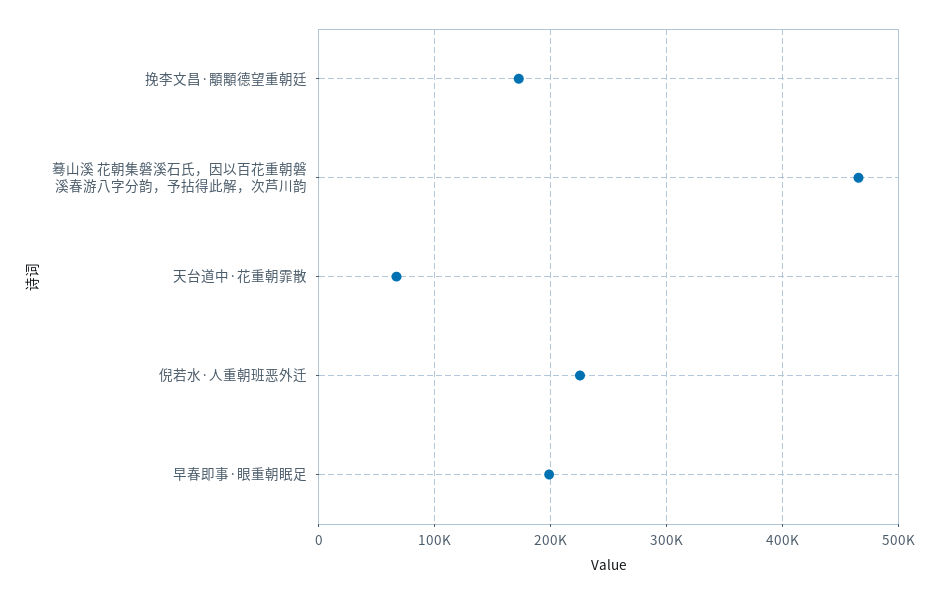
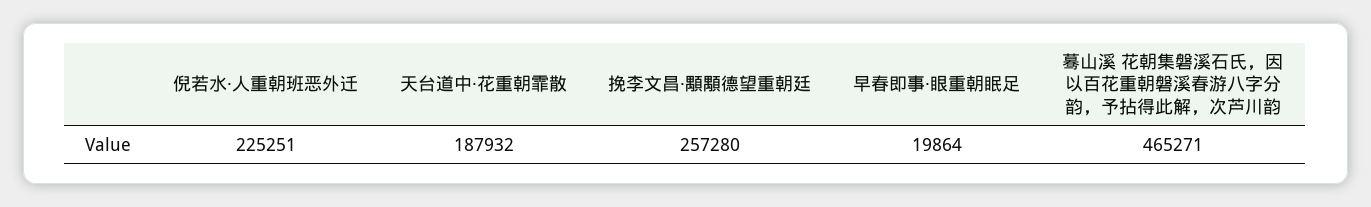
挽李文昌·顒顒德望重朝廷: 170000 -> 257280
天台道中·花重朝霏散: 70000 -> 187932
早春即事·眼重朝眠足: 200000 -> 19864

